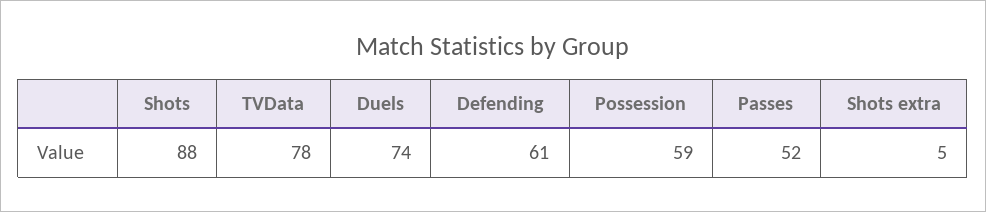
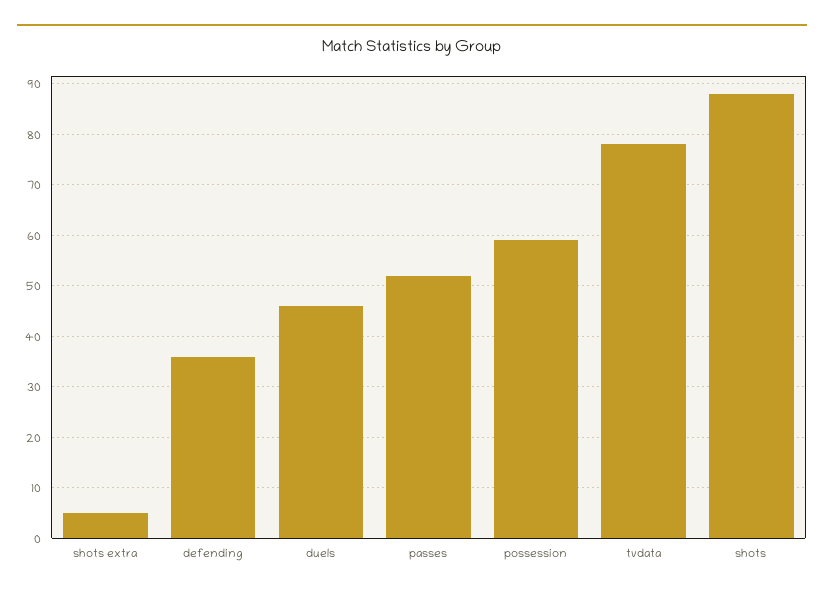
Duels: 74 -> 45
Defending: 61 -> 35

